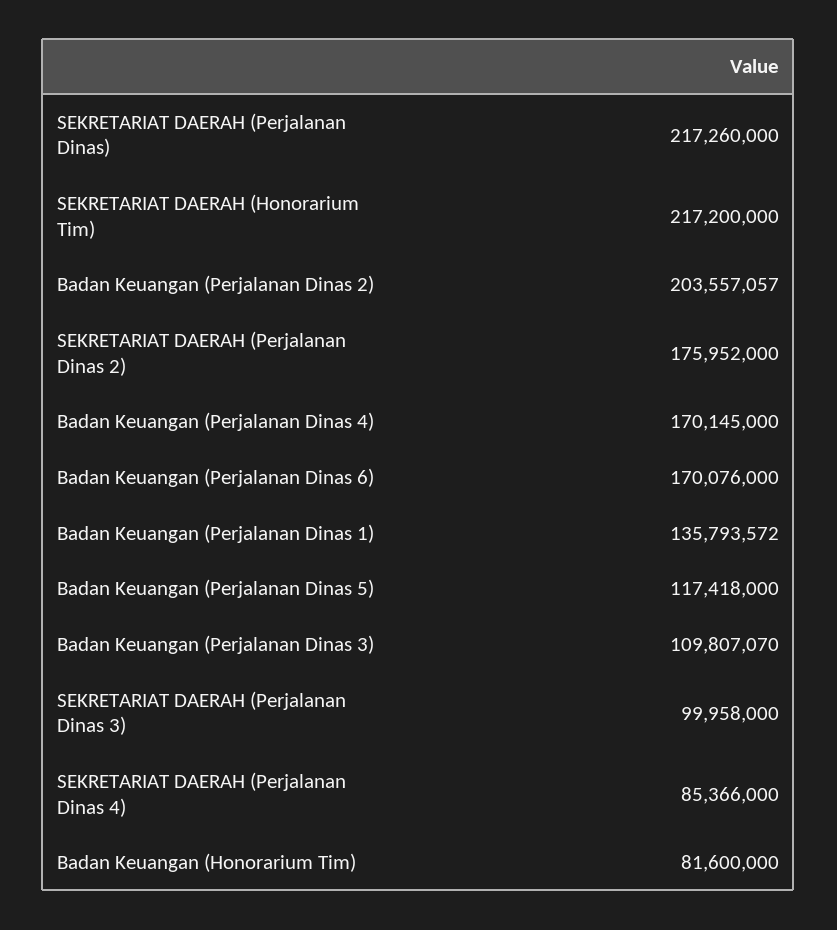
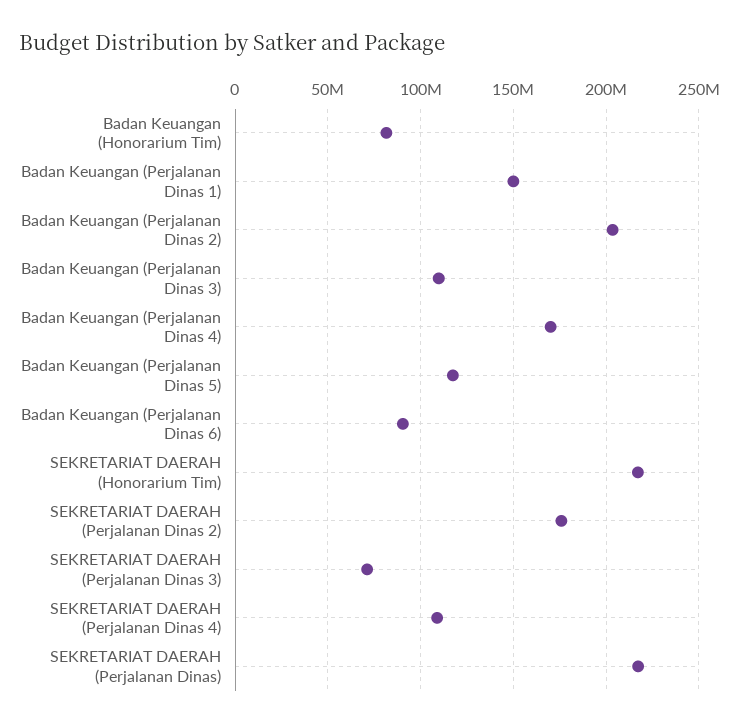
Badan Keuangan (Perjalanan Dinas 6): 170076000 -> 90000000
Badan Keuangan (Perjalanan Dinas 1): 135793572 -> 150000000
SEKRETARIAT DAERAH (Perjalanan Dinas 3): 99958000 -> 70000000
SEKRETARIAT DAERAH (Perjalanan Dinas 4): 85366000 -> 110000000

